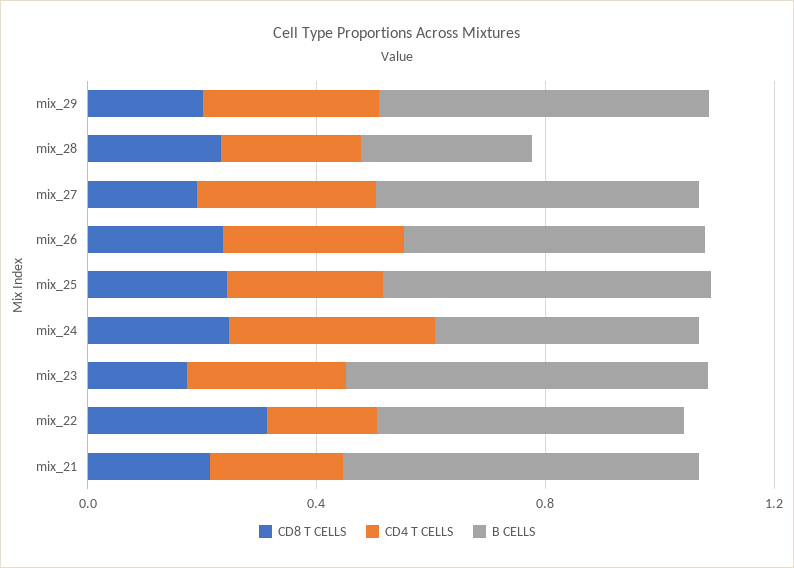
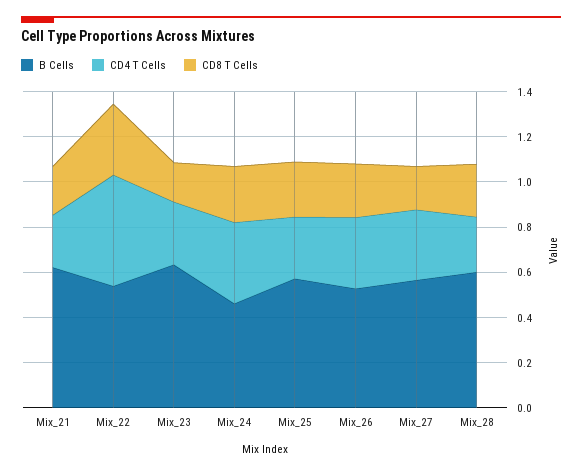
CD8 T CELLS, mix_29: 0.2 -> none
CD4 T CELLS, mix_29: 0.3 -> none
B CELLS, mix_29: 0.6 -> none
B CELLS, mix_28: 0.3 -> 0.6
CD4 T CELLS, mix_22: 0.2 -> 0.5

